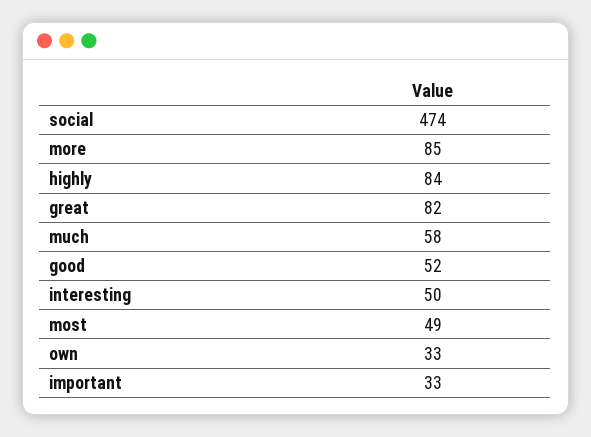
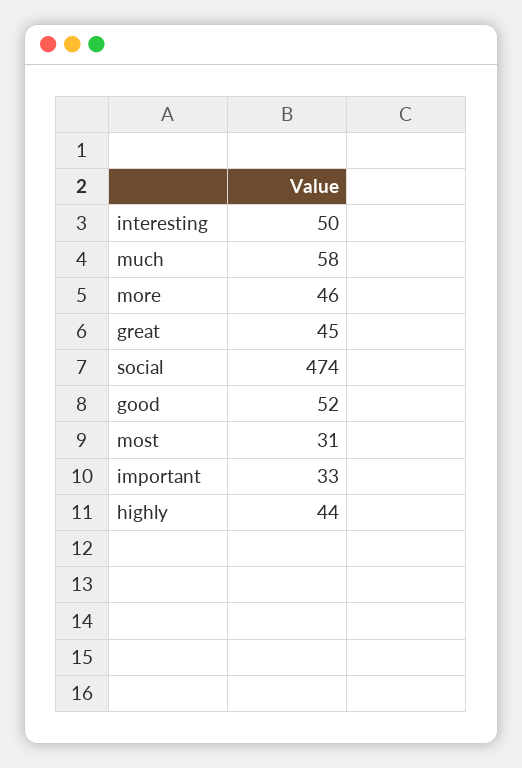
more: 85 -> 46
highly: 84 -> 44
great: 82 -> 45
most: 49 -> 31
own: 33 -> none

